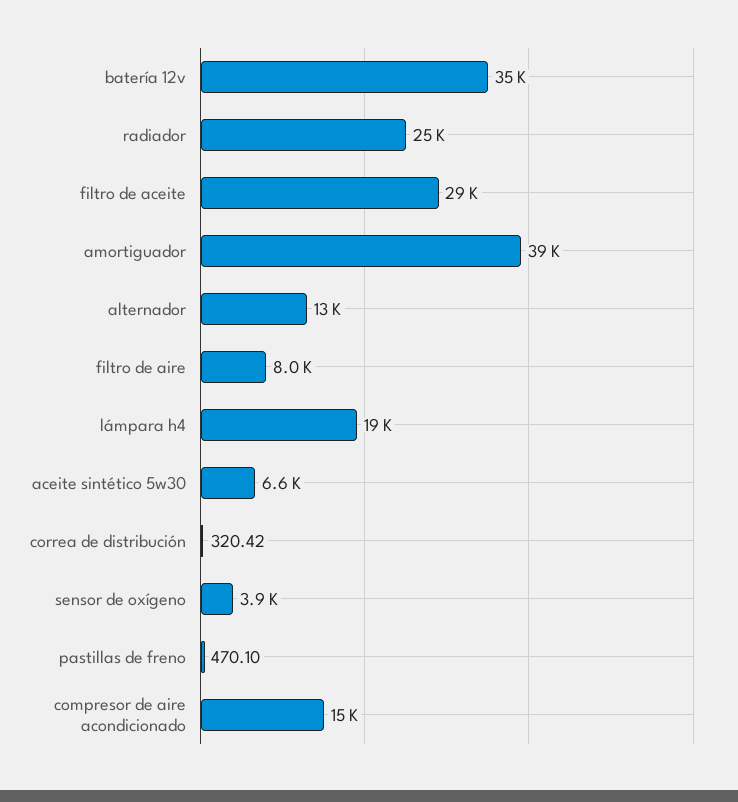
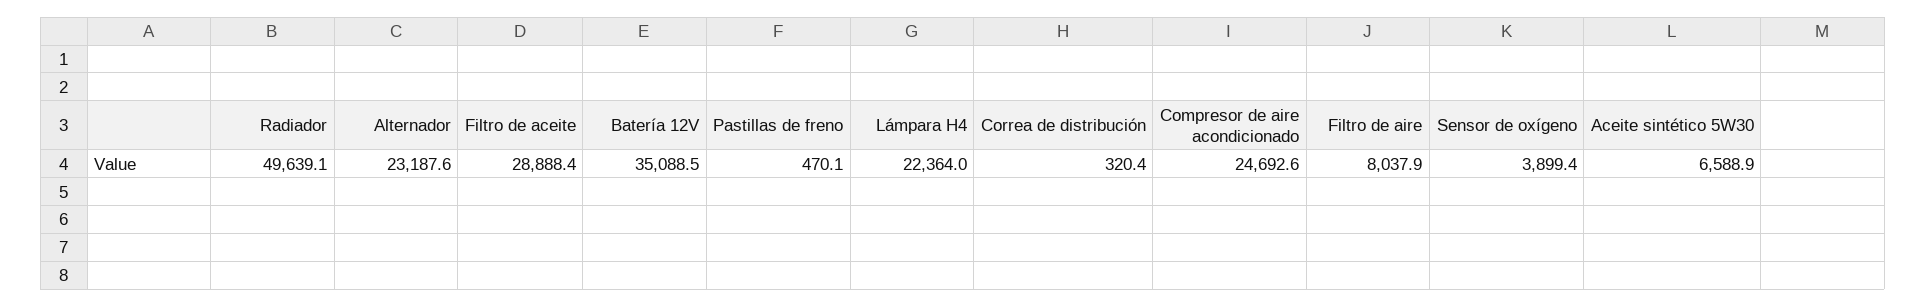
radiador: 25000 -> 49639.1
amortiguador: 39000 -> none
alternador: 13000 -> 23187.6
lámpara h4: 19000 -> 22364
compresor de aire acondicionado: 15000 -> 24692.6

